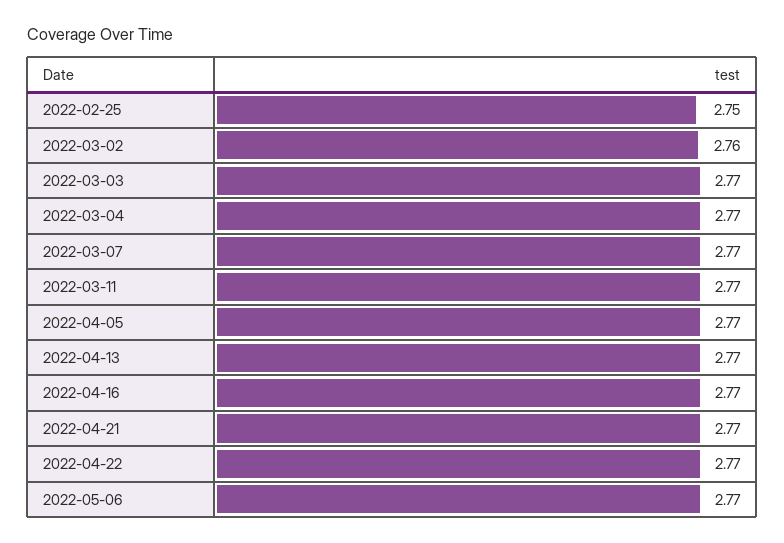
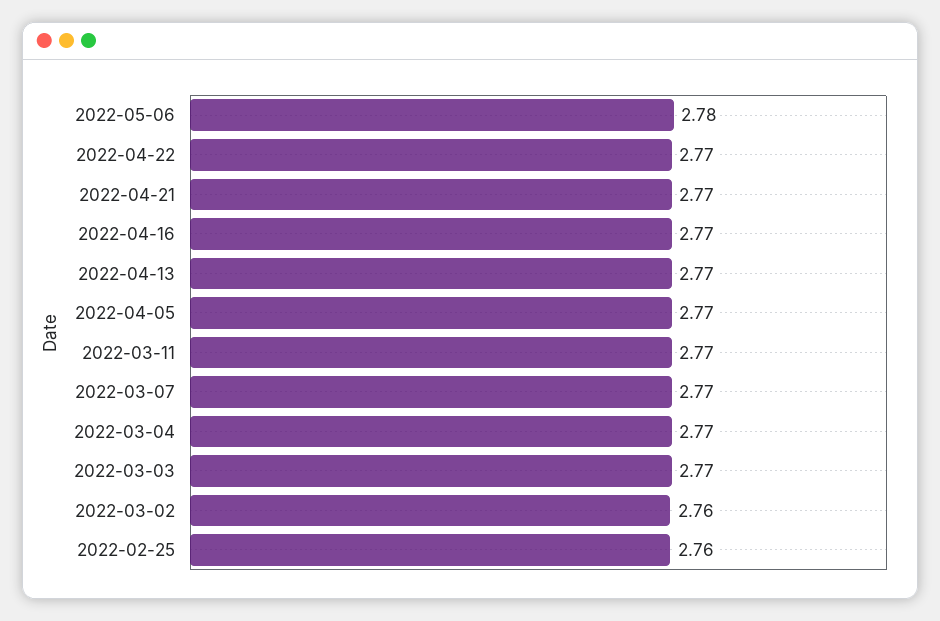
2022-02-25: 2.75 -> 2.76
2022-05-06: 2.77 -> 2.78

